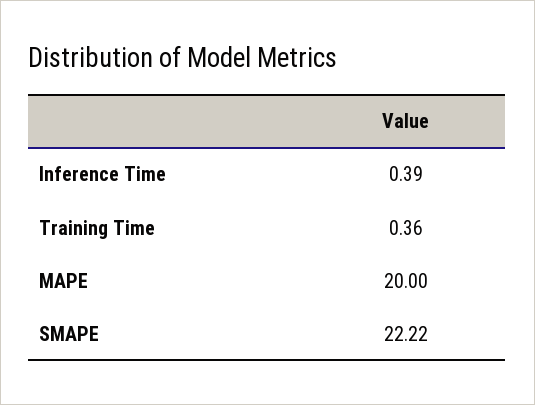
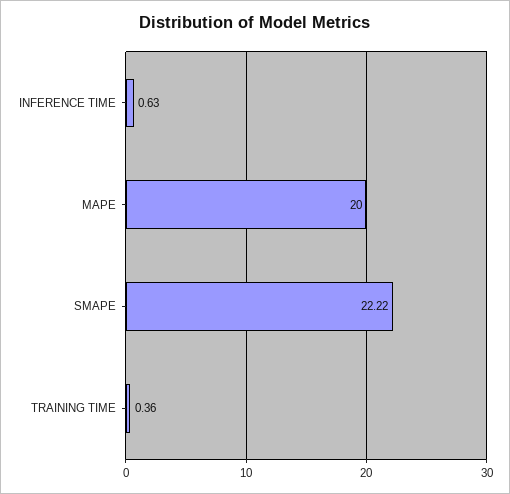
Inference Time: 0.39 -> 0.63

